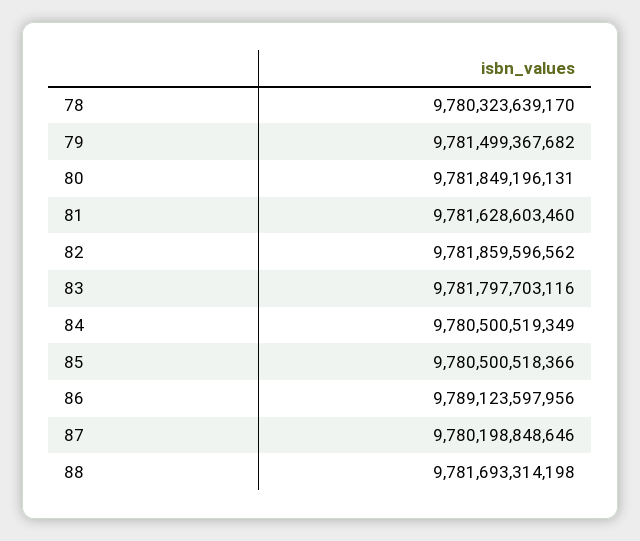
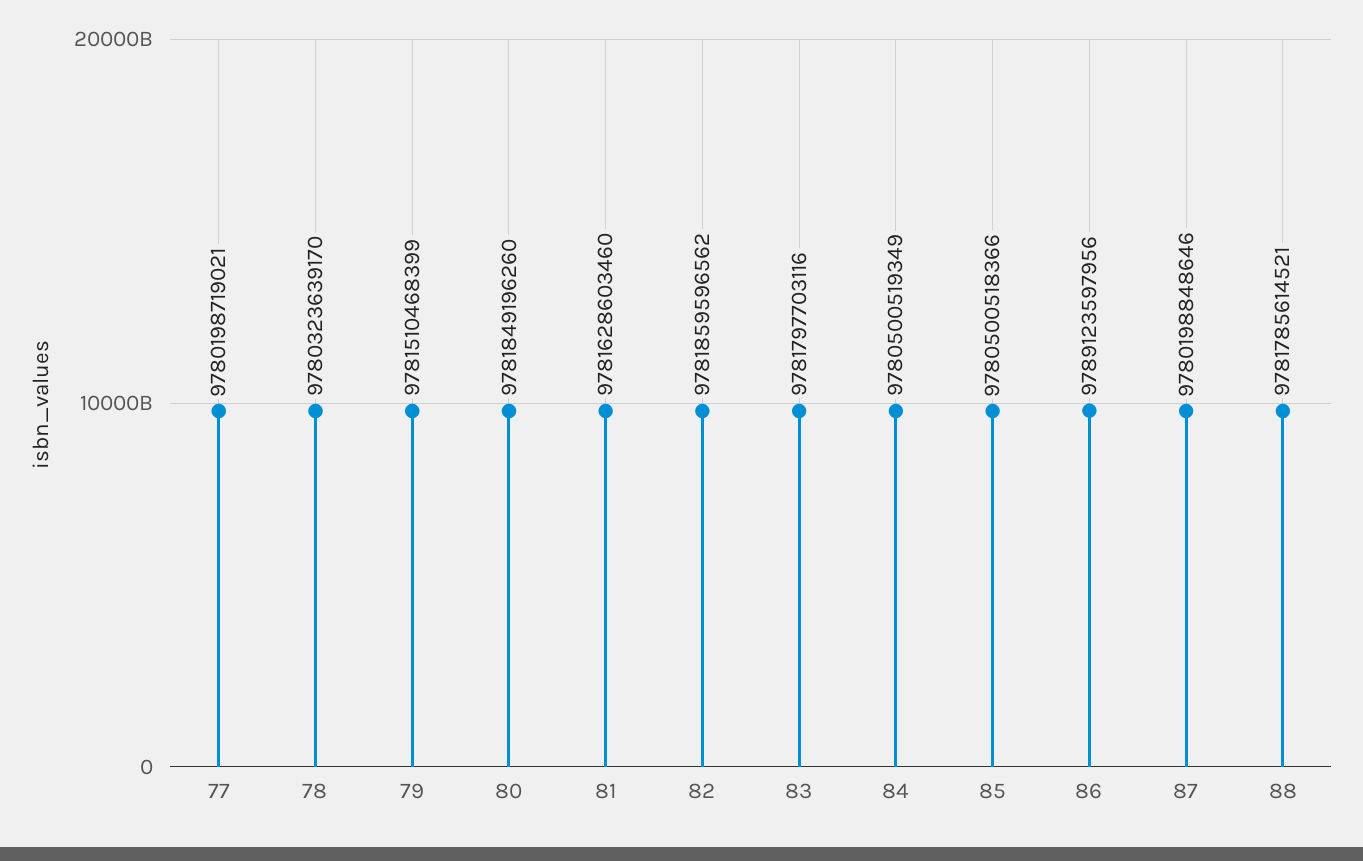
79: 9781499367682 -> 9781510468399
80: 9781849196131 -> 9781849196260
88: 9781693314198 -> 9781785614521
77: none -> 9780198719021

